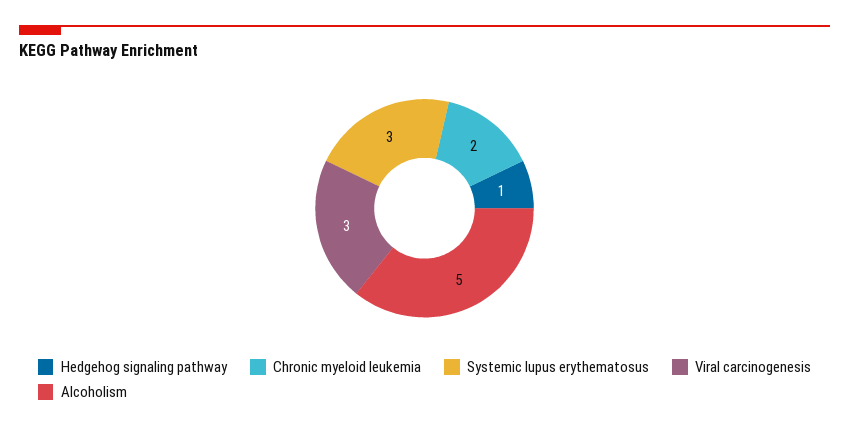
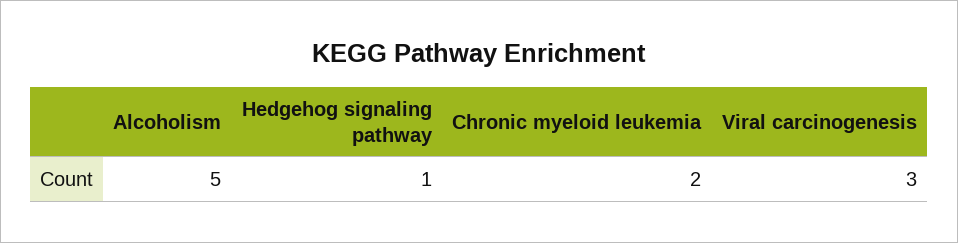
Systemic lupus erythematosus: 3 -> none

